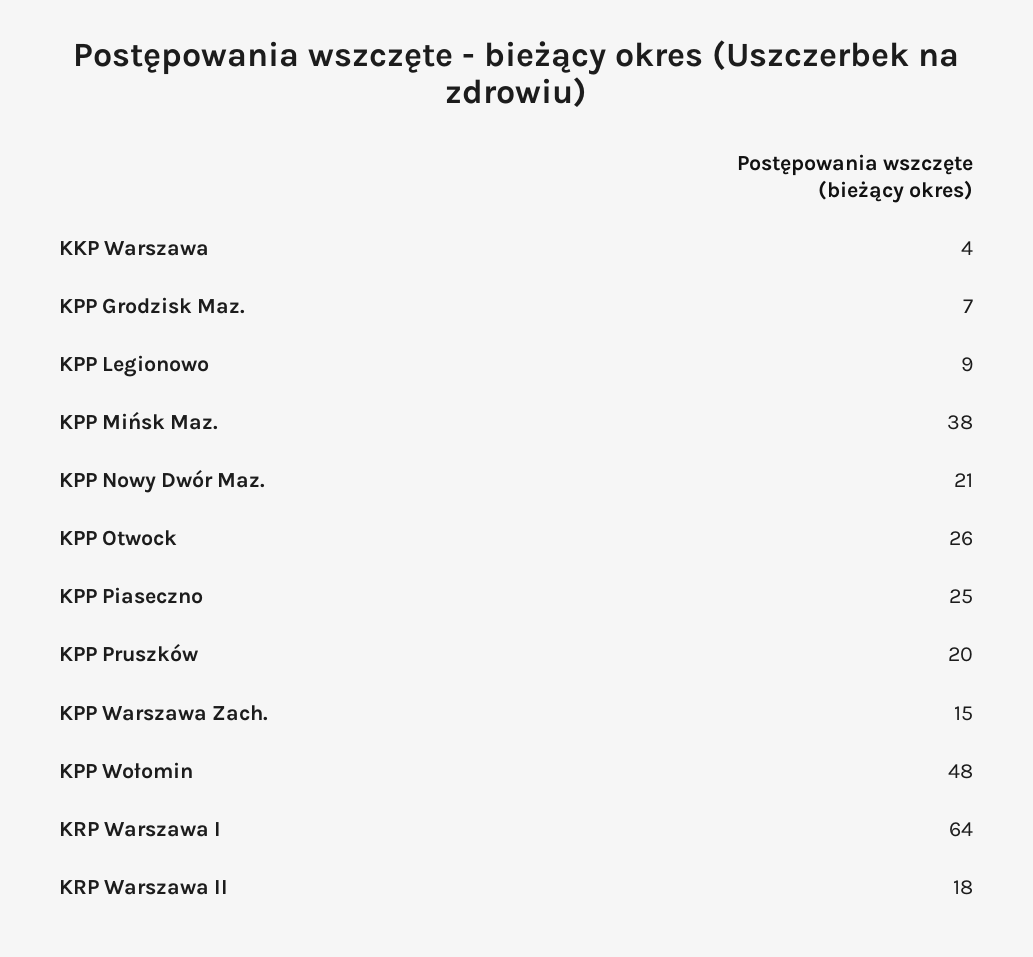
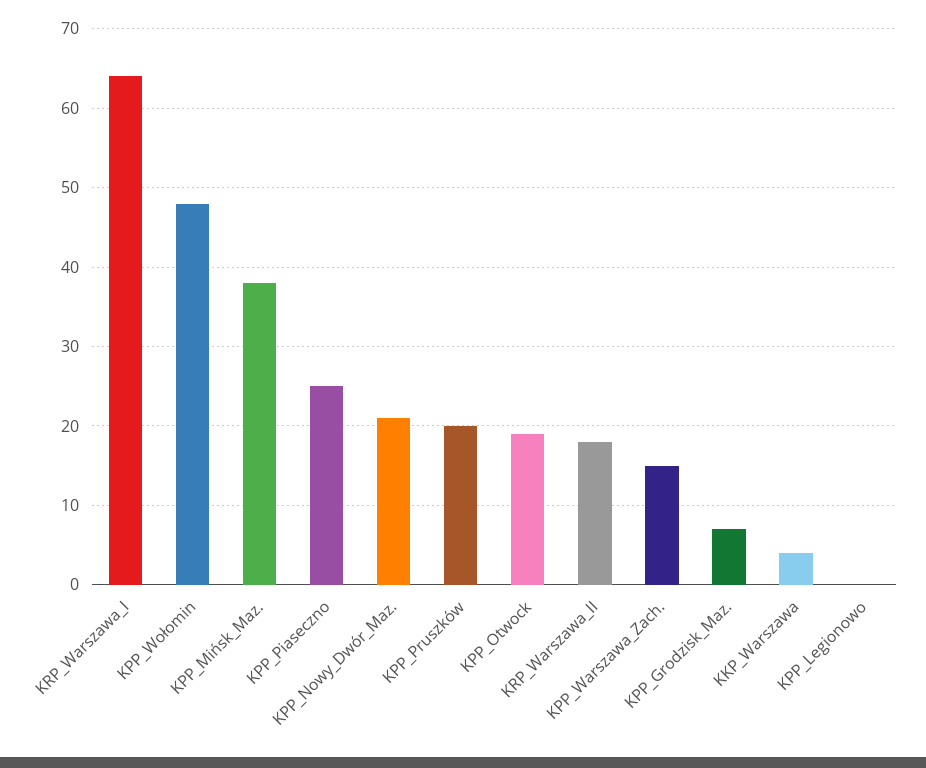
KPP Legionowo: 9 -> 0
KPP Otwock: 26 -> 19

